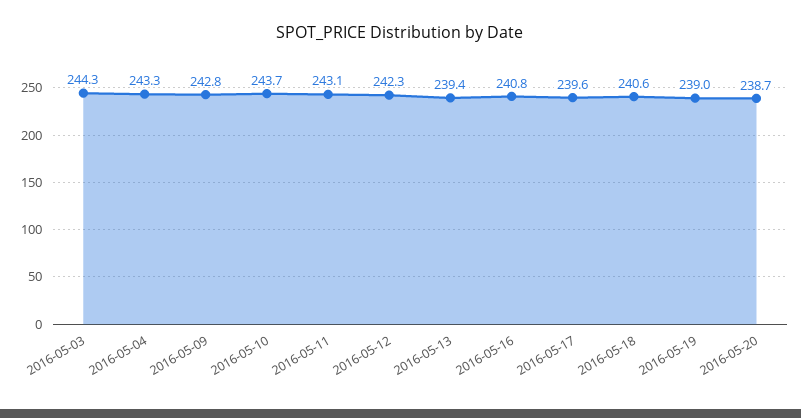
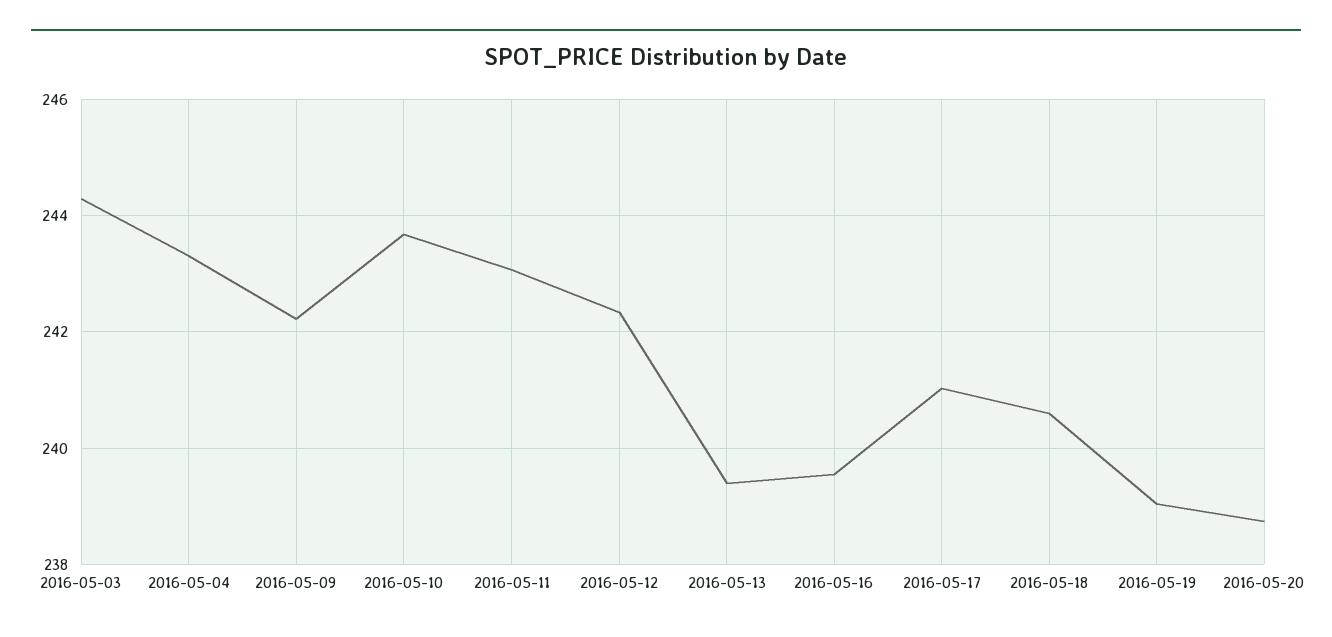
2016-05-09: 242.8 -> 242.2
2016-05-16: 240.8 -> 239.6
2016-05-17: 239.6 -> 241

